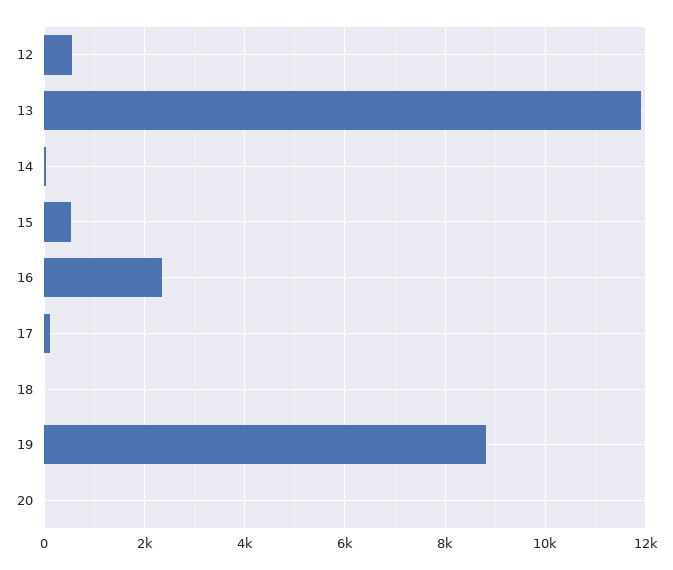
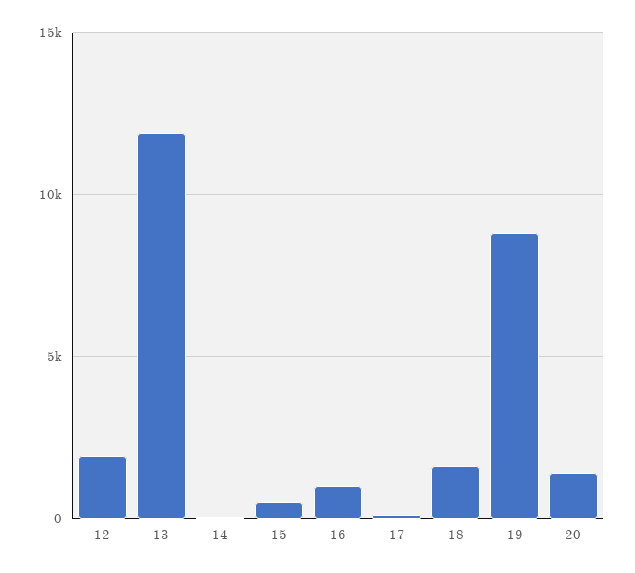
12: 600 -> 2000
16: 2400 -> 1000
18: 0 -> 1500
20: 0 -> 1500

